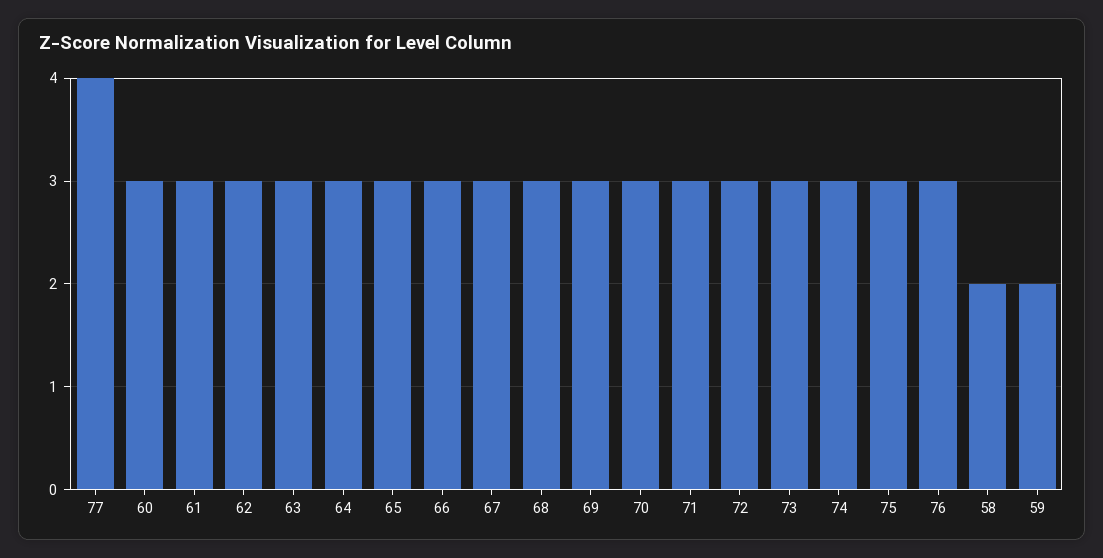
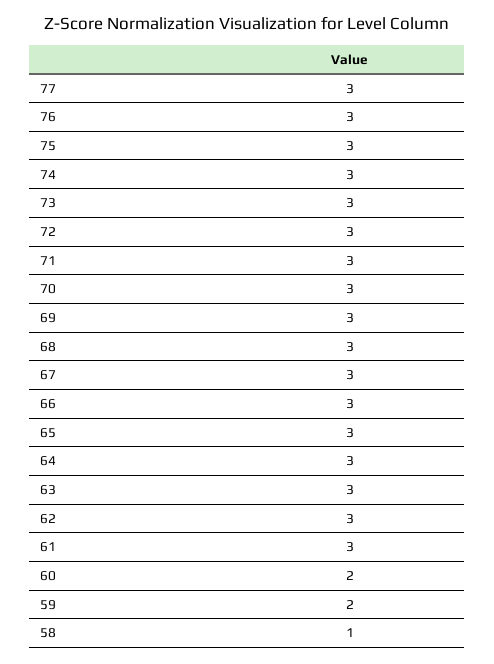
77: 4 -> 3
60: 3 -> 2
58: 2 -> 1

